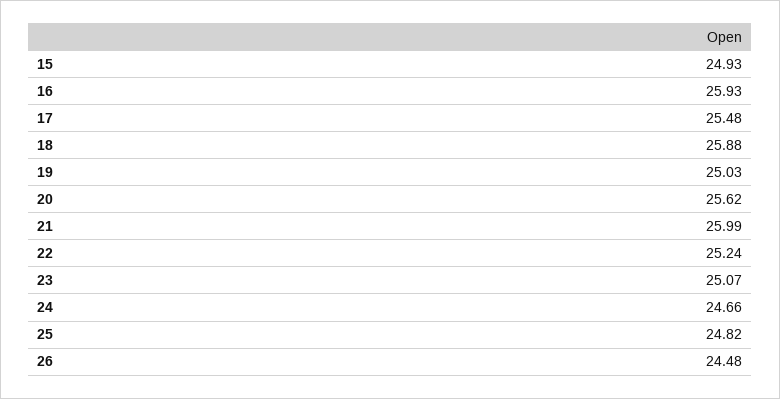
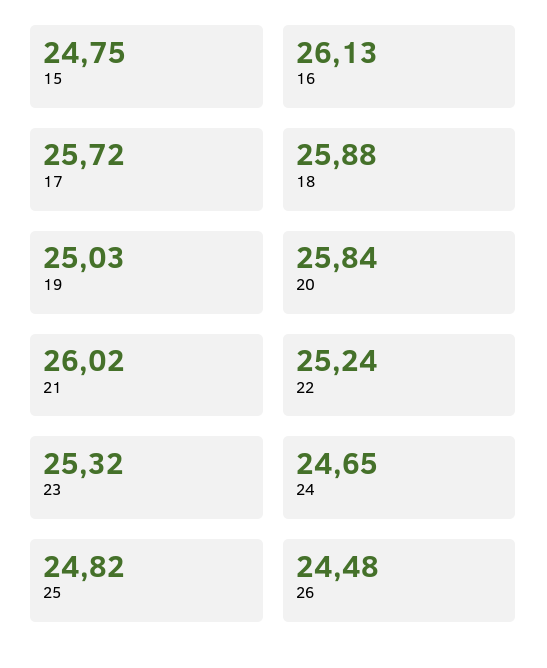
15: 24.93 -> 24.75
16: 25.93 -> 26.13
17: 25.48 -> 25.72
20: 25.62 -> 25.84
21: 25.99 -> 26.02
23: 25.07 -> 25.32
24: 24.66 -> 24.65

